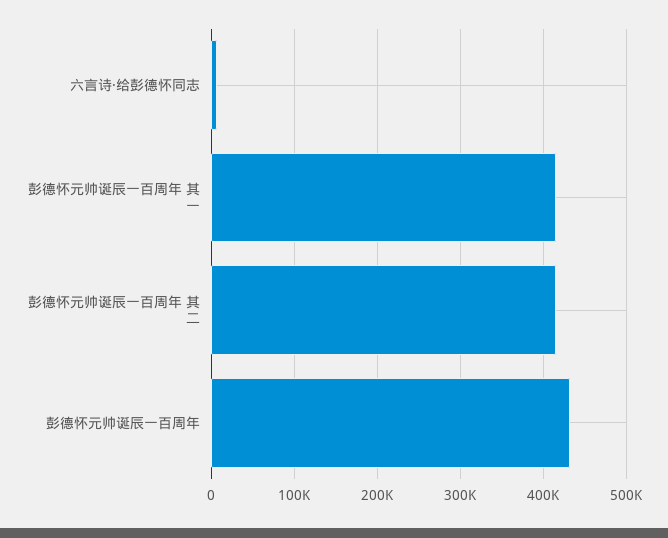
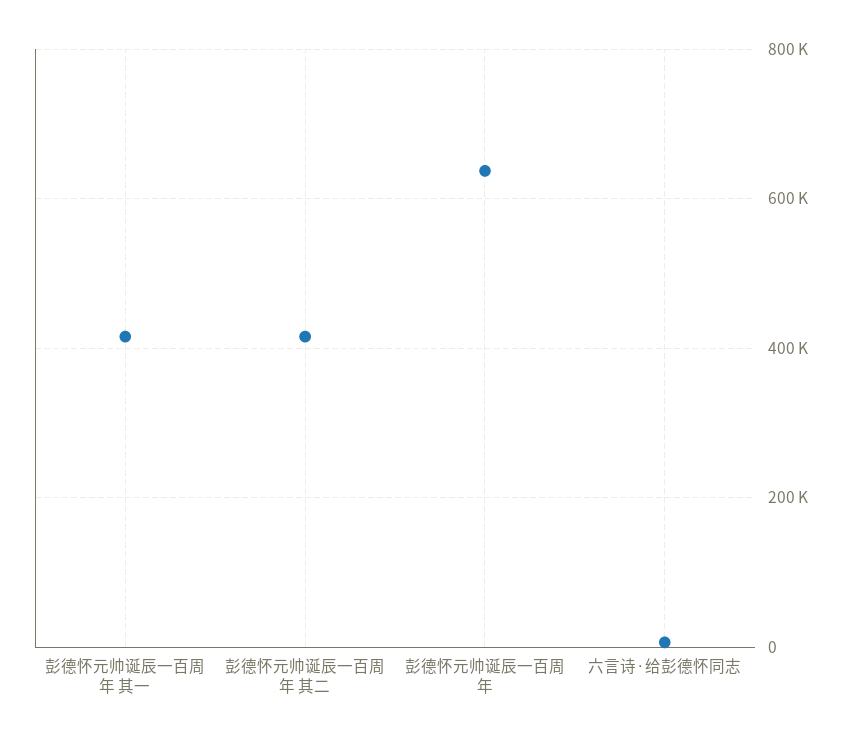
彭德怀元帅诞辰一百周年: 430000 -> 640000

